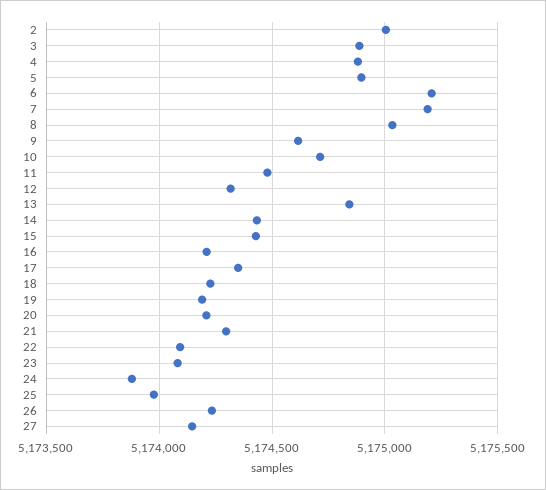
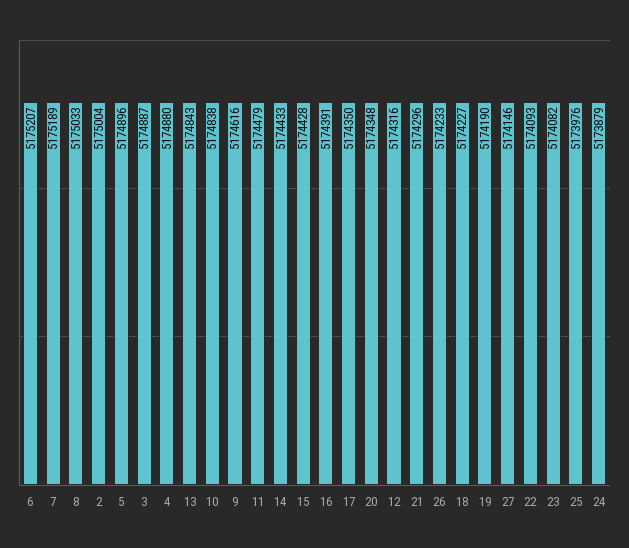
10: 5174700 -> 5174838
16: 5174200 -> 5174391
20: 5174200 -> 5174348

